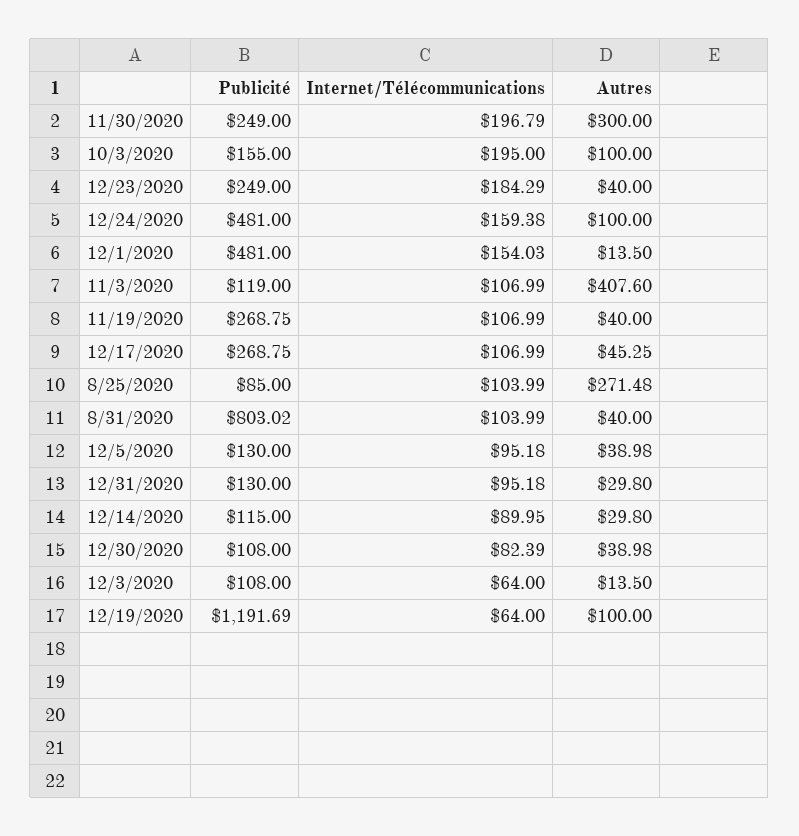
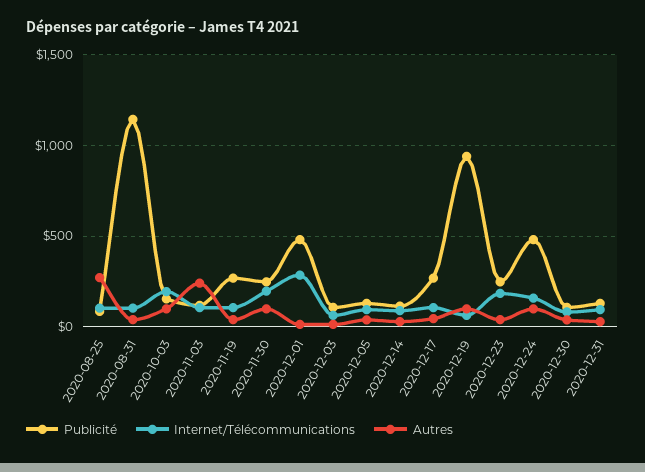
Autres, 11/30/2020: 300 -> 100
Internet/Télécommunications, 12/1/2020: 154.03 -> 300
Autres, 11/3/2020: 407.6 -> 250
Publicité, 8/31/2020: 803.02 -> 1150
Publicité, 12/19/2020: 1191.69 -> 950

